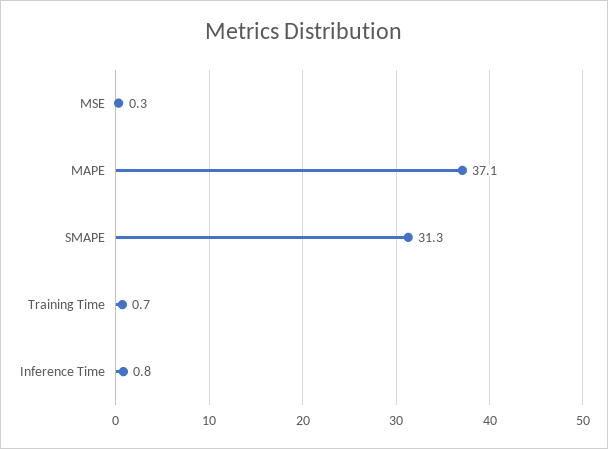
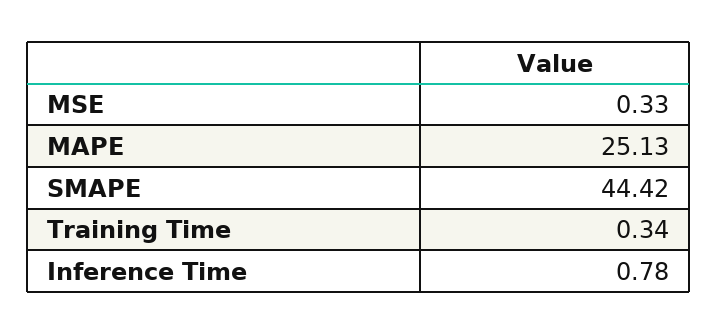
MAPE: 37.1 -> 25.13
SMAPE: 31.3 -> 44.42
Training Time: 0.7 -> 0.34

